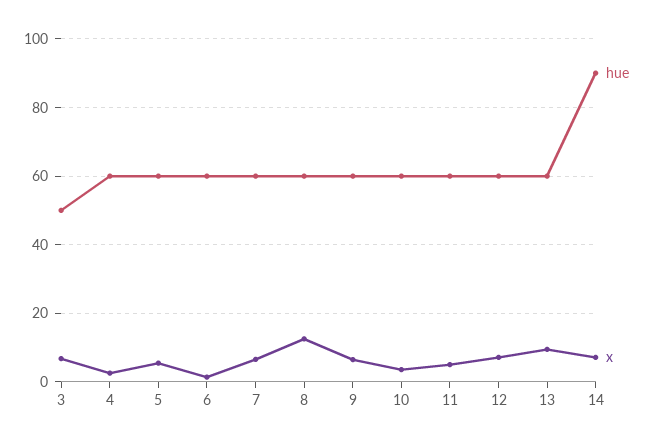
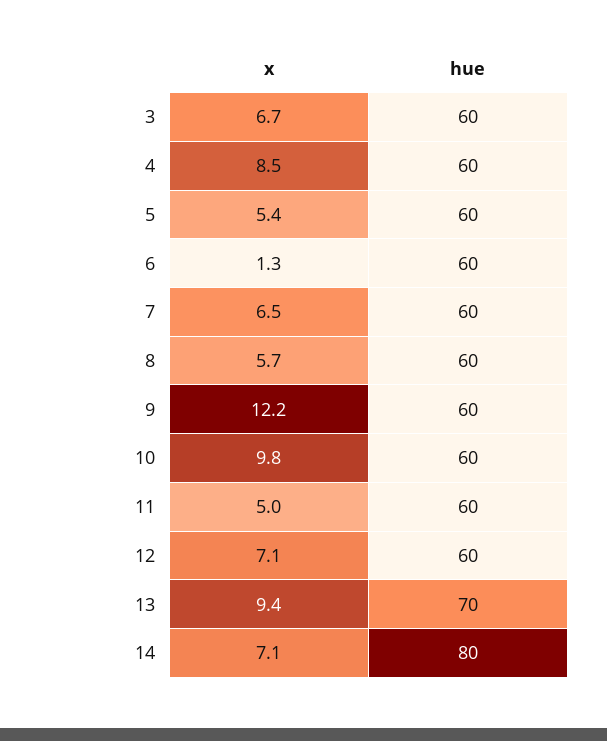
hue, 3: 50 -> 60
x, 4: 2 -> 8.5
x, 8: 12 -> 5.7
x, 9: 6 -> 12.2
x, 10: 4 -> 9.8
hue, 13: 60 -> 70
hue, 14: 90 -> 80

